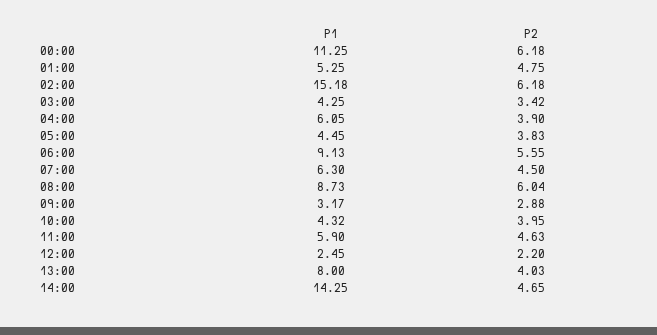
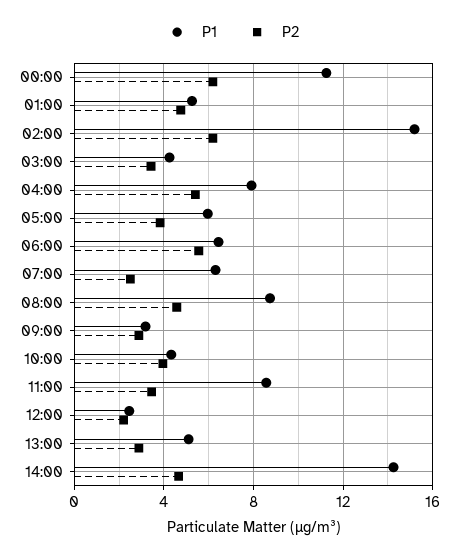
P1, 04:00: 6.05 -> 8
P2, 04:00: 3.9 -> 5.5
P1, 05:00: 4.45 -> 6
P1, 06:00: 9.13 -> 6.5
P2, 07:00: 4.5 -> 2.5
P2, 08:00: 6.04 -> 4.5
P1, 11:00: 5.9 -> 8.5
P2, 11:00: 4.63 -> 3.5
P1, 13:00: 8 -> 5
P2, 13:00: 4.03 -> 3

